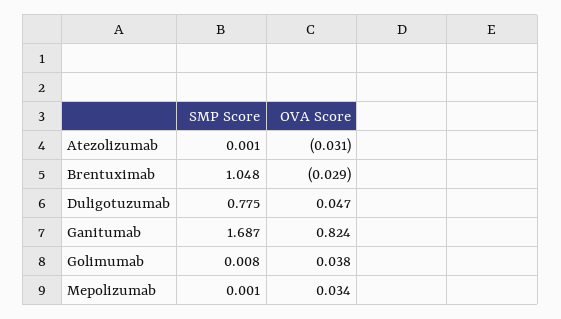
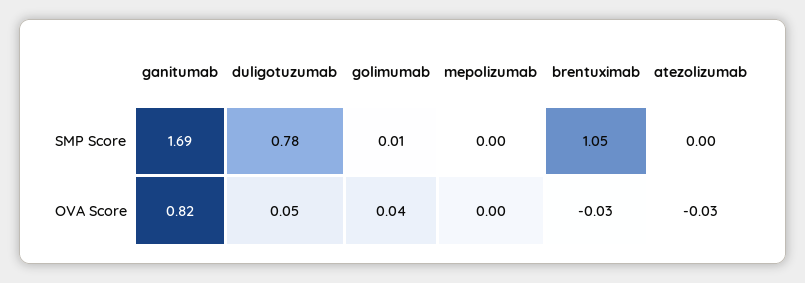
OVA Score, Mepolizumab: 0.034 -> 0

